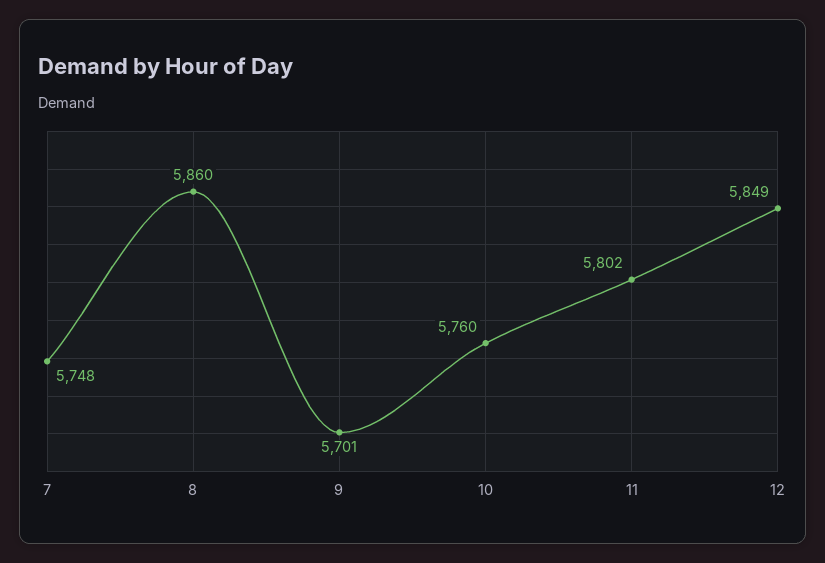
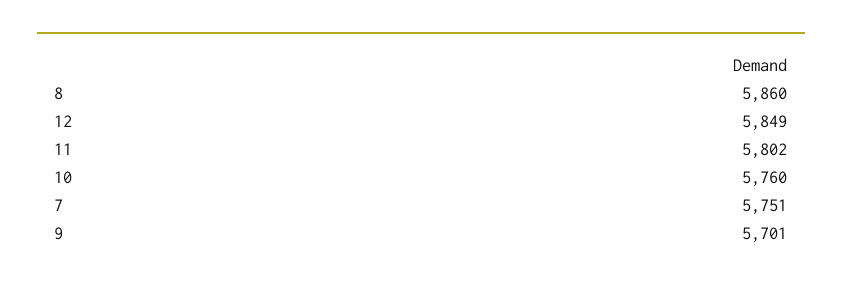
7: 5748 -> 5751

